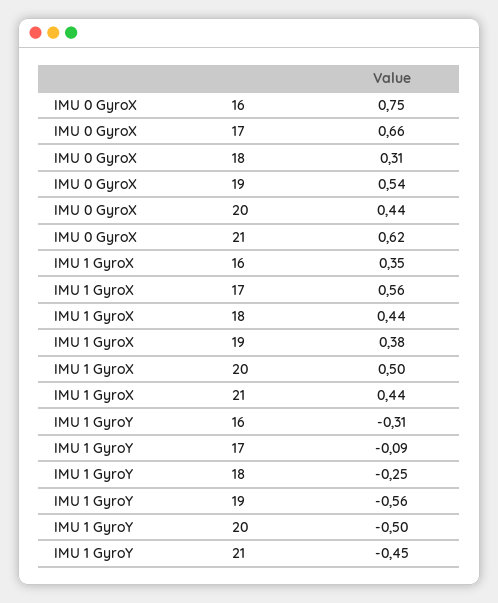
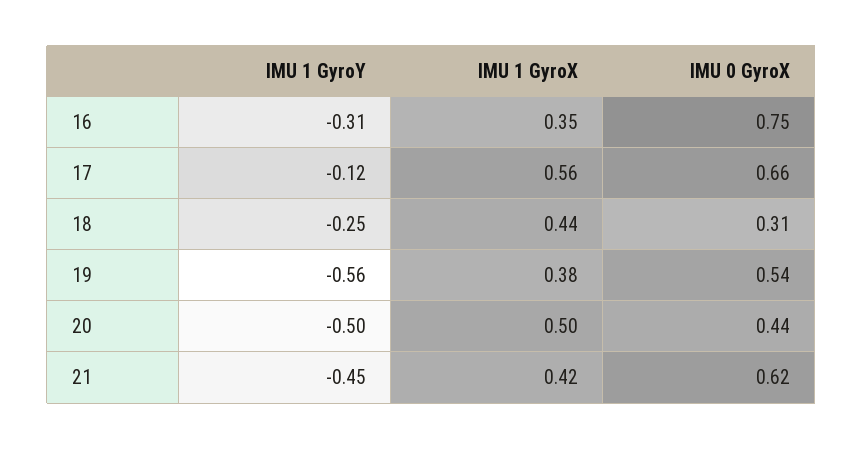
IMU 1 GyroX, 21: 0.44 -> 0.42
IMU 1 GyroY, 17: -0.09 -> -0.12

